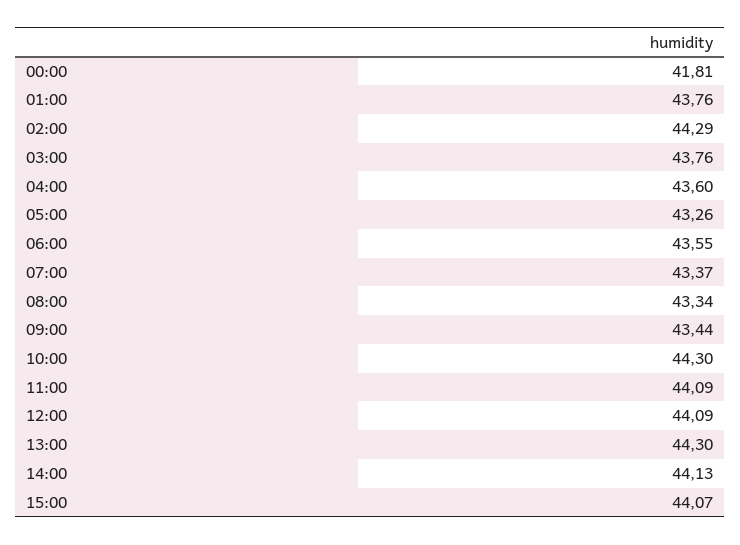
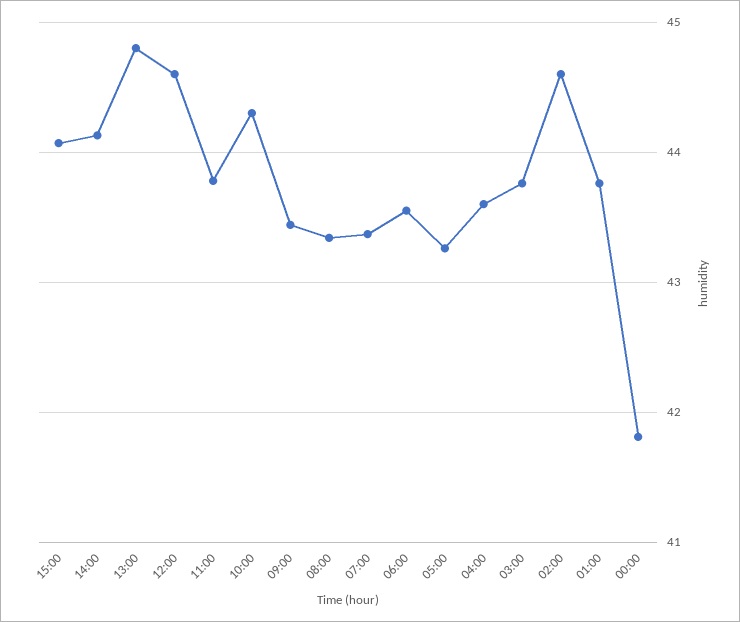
02:00: 44.29 -> 44.6
11:00: 44.09 -> 43.8
12:00: 44.09 -> 44.6
13:00: 44.3 -> 44.8

